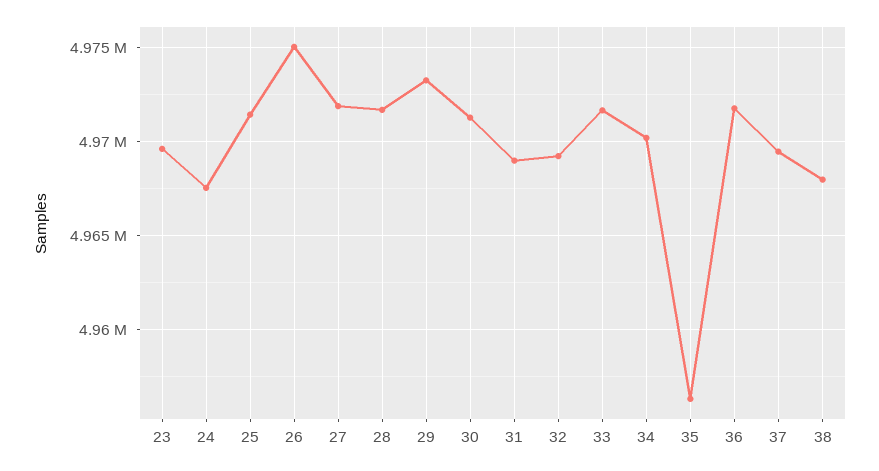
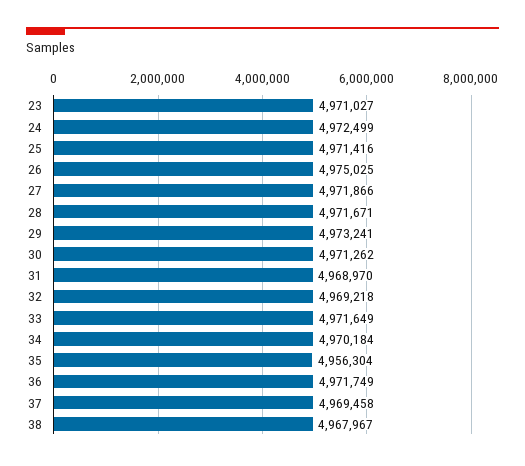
23: 4969500 -> 4971027
24: 4967500 -> 4972499

